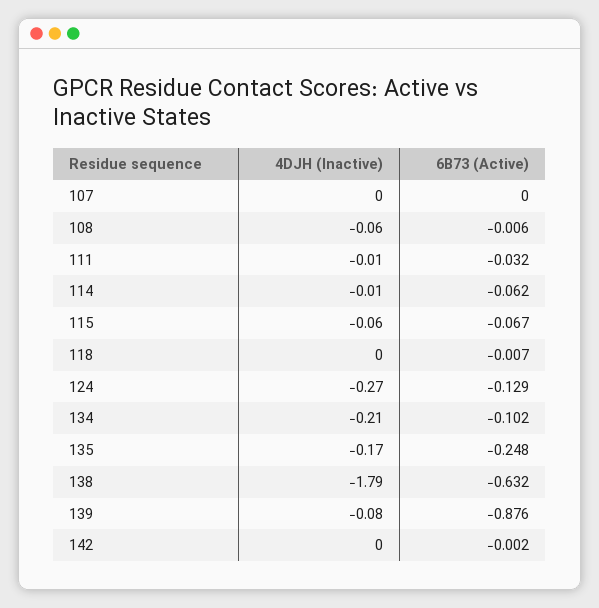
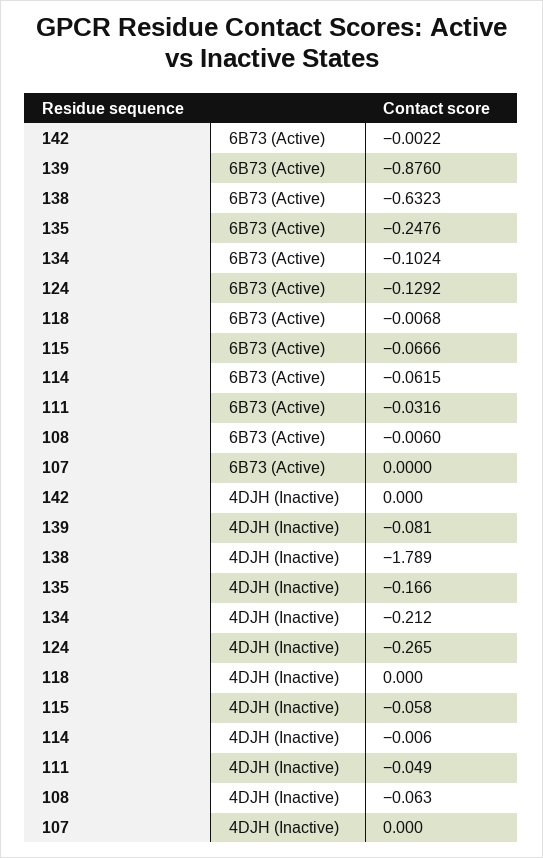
4DJH (Inactive), 111: -0.01 -> -0.049

